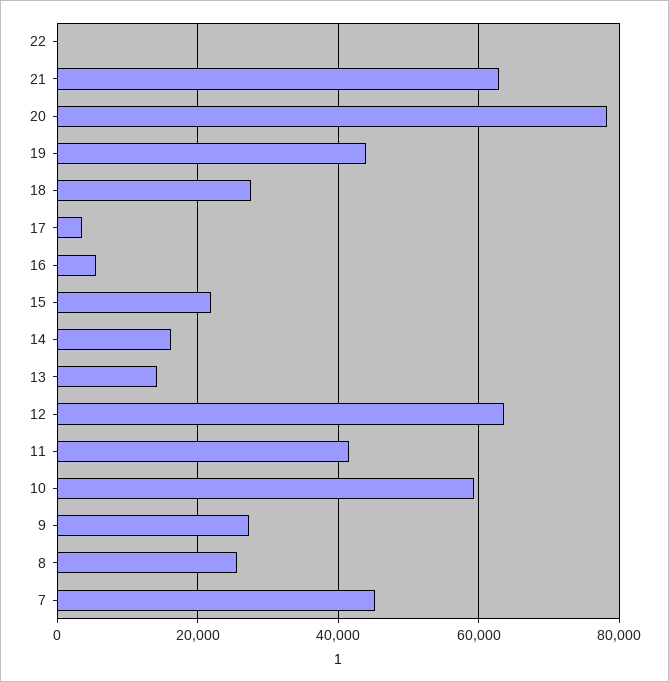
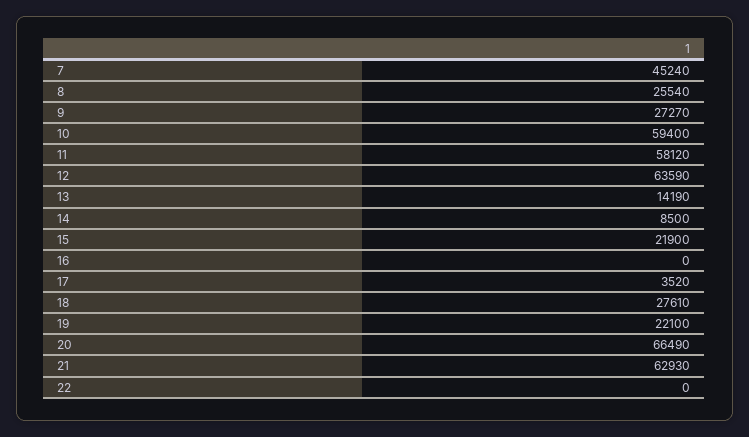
20: 78000 -> 66490
19: 44000 -> 22100
16: 6000 -> 0
14: 16000 -> 8500
11: 42000 -> 58120

